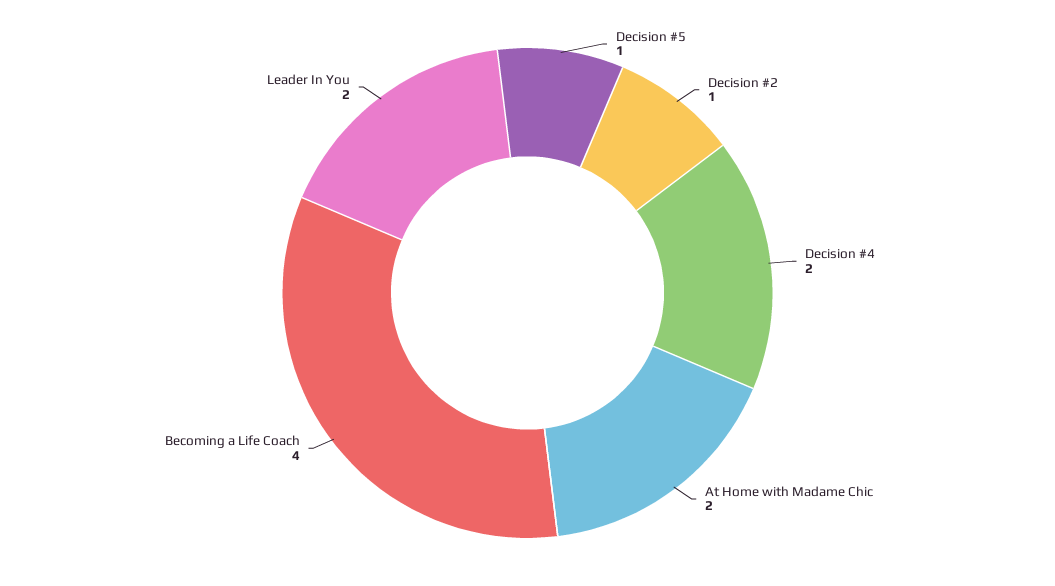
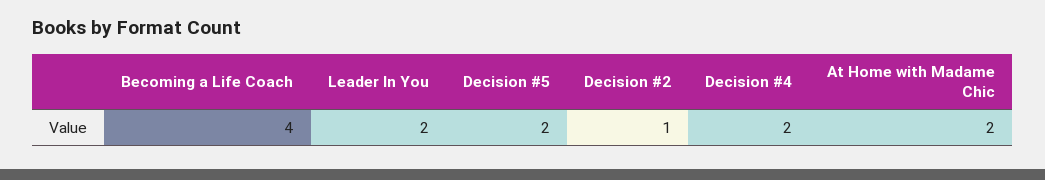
Decision #5: 1 -> 2

